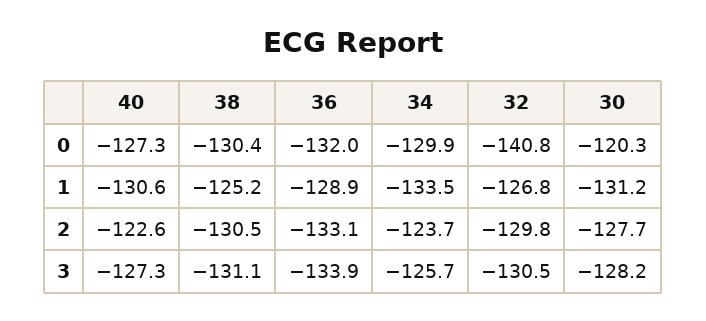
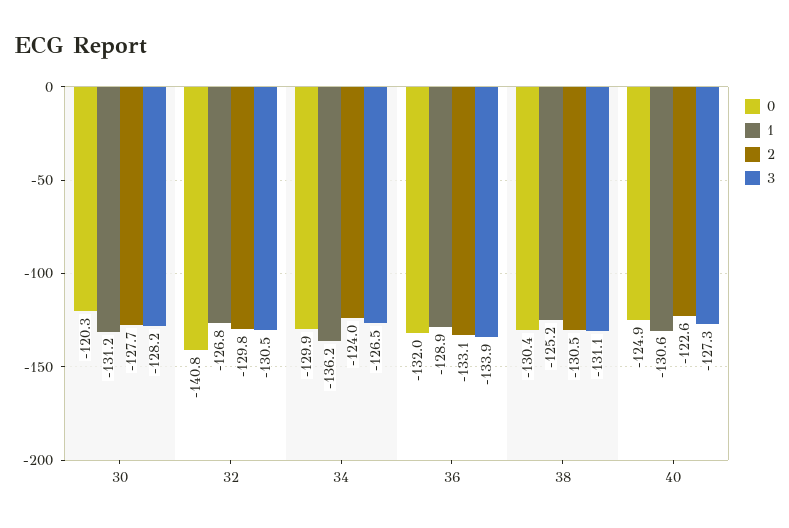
0, 40: -127.3 -> -124.9
1, 34: -133.5 -> -136.2
2, 34: -123.7 -> -124
3, 34: -125.7 -> -126.5

